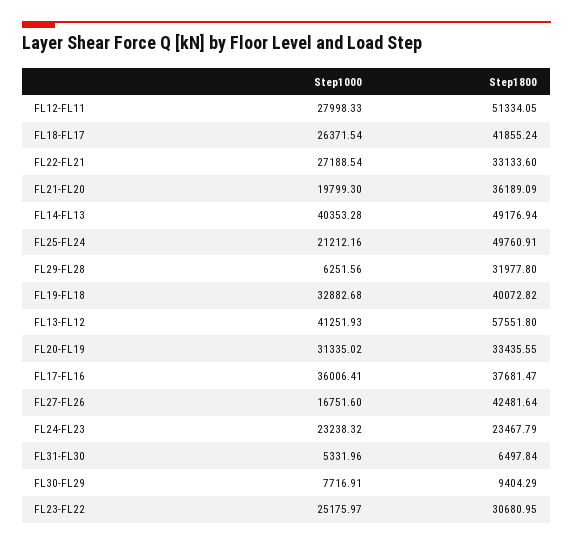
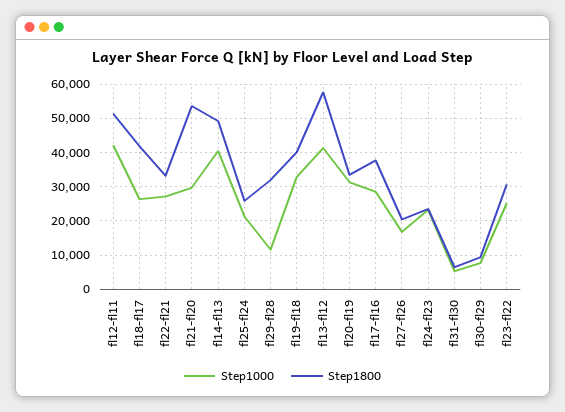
Step1000, FL12-FL11: 27998.33 -> 42000
Step1000, FL21-FL20: 19799.3 -> 30000
Step1800, FL21-FL20: 36189.09 -> 54000
Step1800, FL25-FL24: 49760.91 -> 26000
Step1000, FL29-FL28: 6251.56 -> 12000
Step1000, FL17-FL16: 36006.41 -> 28000
Step1800, FL27-FL26: 42481.64 -> 20000

